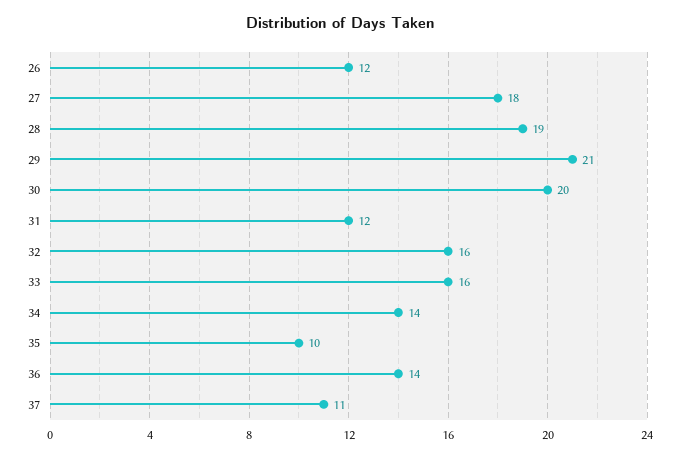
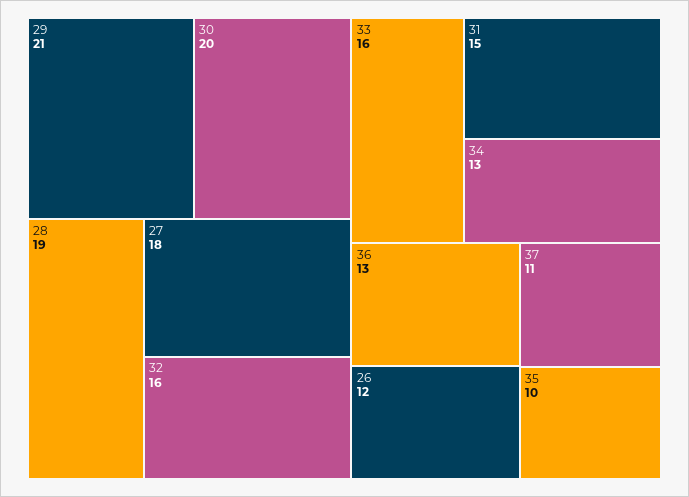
31: 12 -> 15
34: 14 -> 13
36: 14 -> 13

